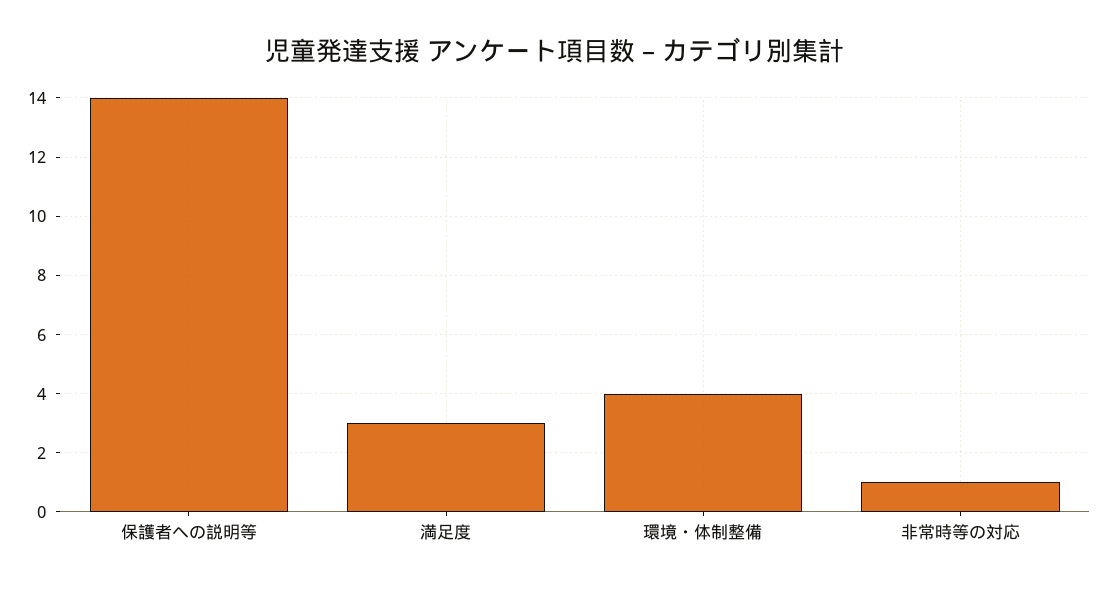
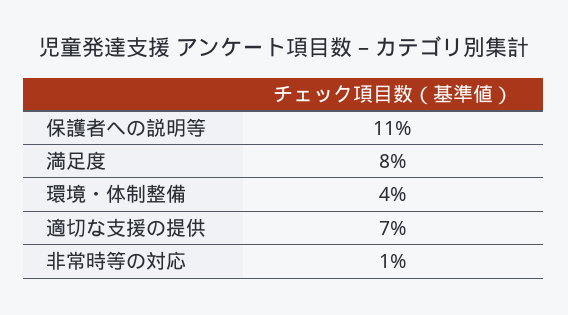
保護者への説明等: 14 -> 11
満足度: 3 -> 8
適切な支援の提供: none -> 7

